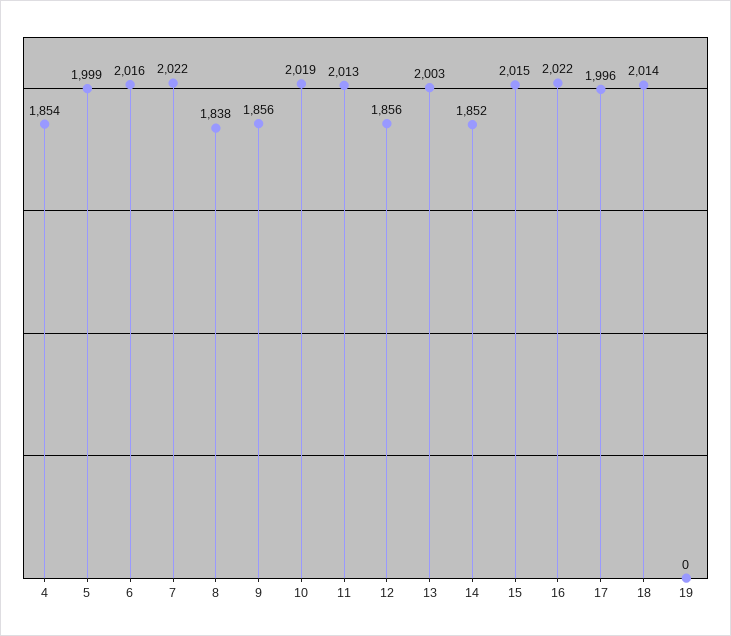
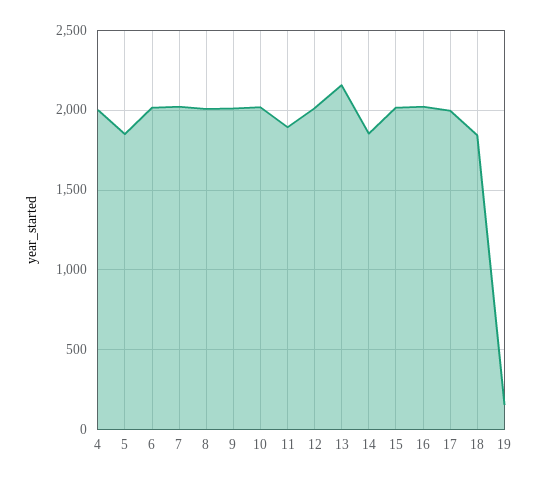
4: 1854 -> 2000
5: 1999 -> 1850
8: 1838 -> 2000
9: 1856 -> 2000
11: 2013 -> 1900
12: 1856 -> 2000
13: 2003 -> 2150
18: 2014 -> 1850
19: 0 -> 150

